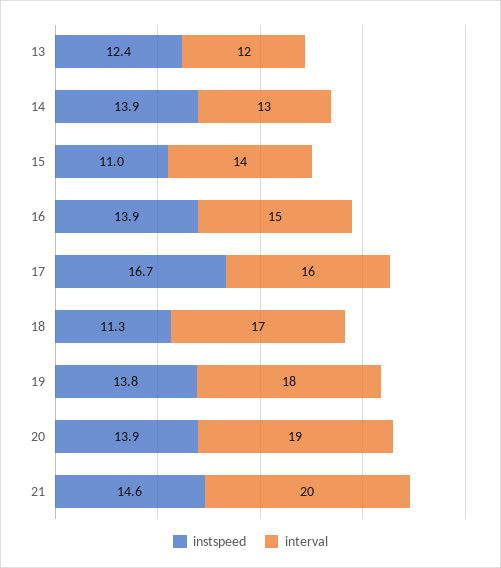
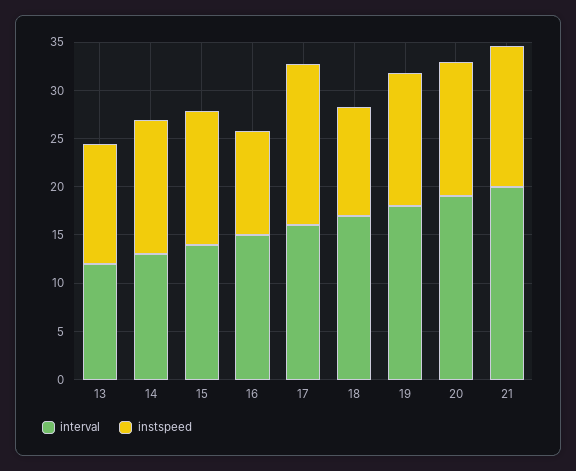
instspeed, 15: 11 -> 14
instspeed, 16: 13.9 -> 11

